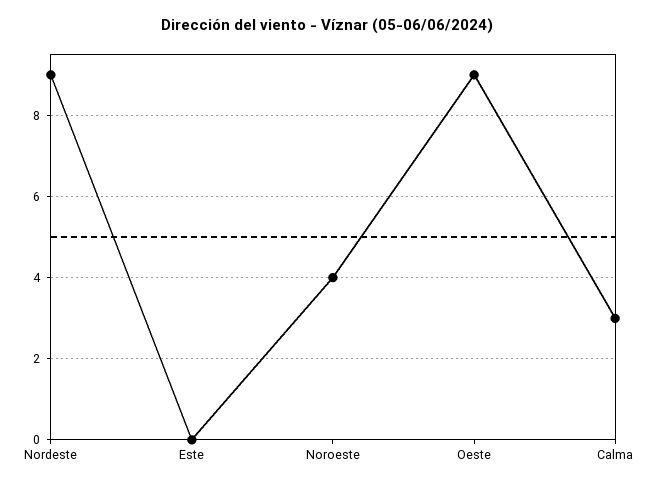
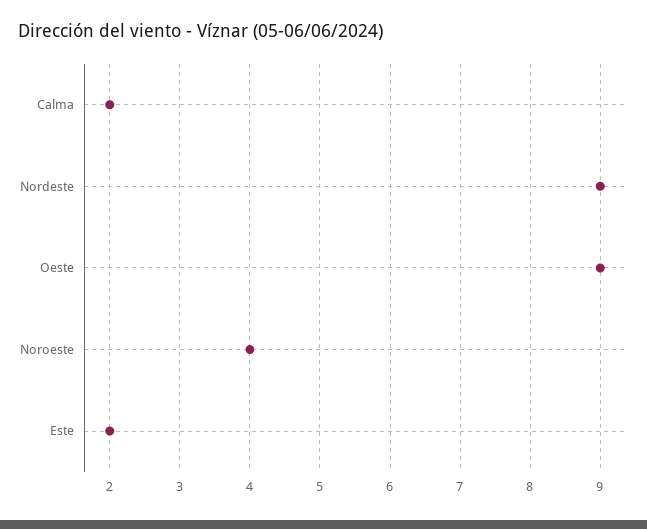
Este: 0 -> 2
Calma: 3 -> 2

